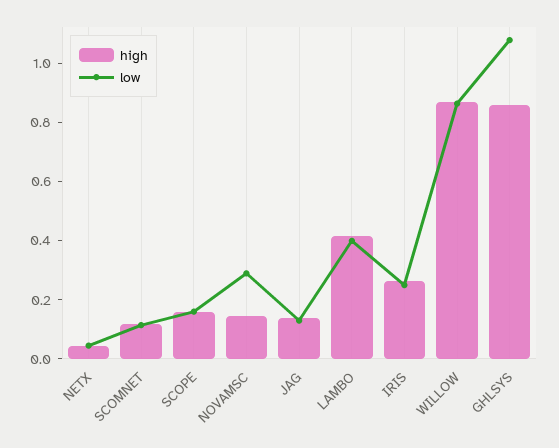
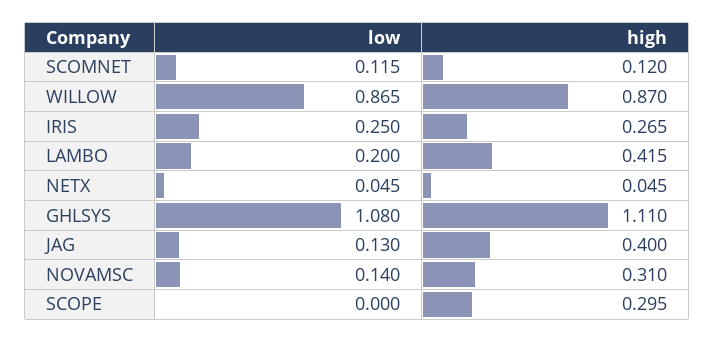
high, SCOPE: 0.15 -> 0.295
low, SCOPE: 0.15 -> 0
high, NOVAMSC: 0.15 -> 0.31
low, NOVAMSC: 0.3 -> 0.14
high, JAG: 0.15 -> 0.4
low, LAMBO: 0.4 -> 0.2
high, GHLSYS: 0.85 -> 1.11

